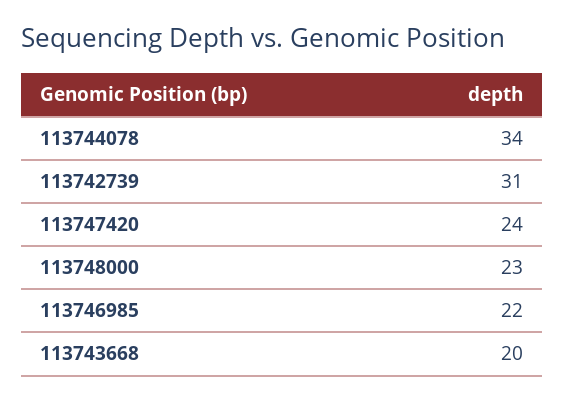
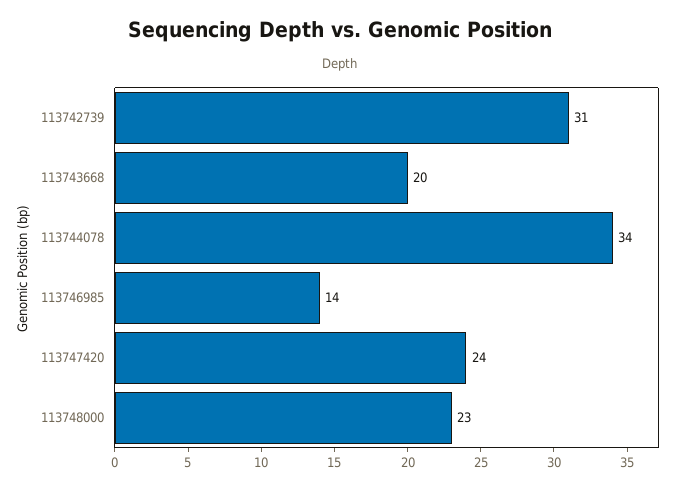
113746985: 22 -> 14

